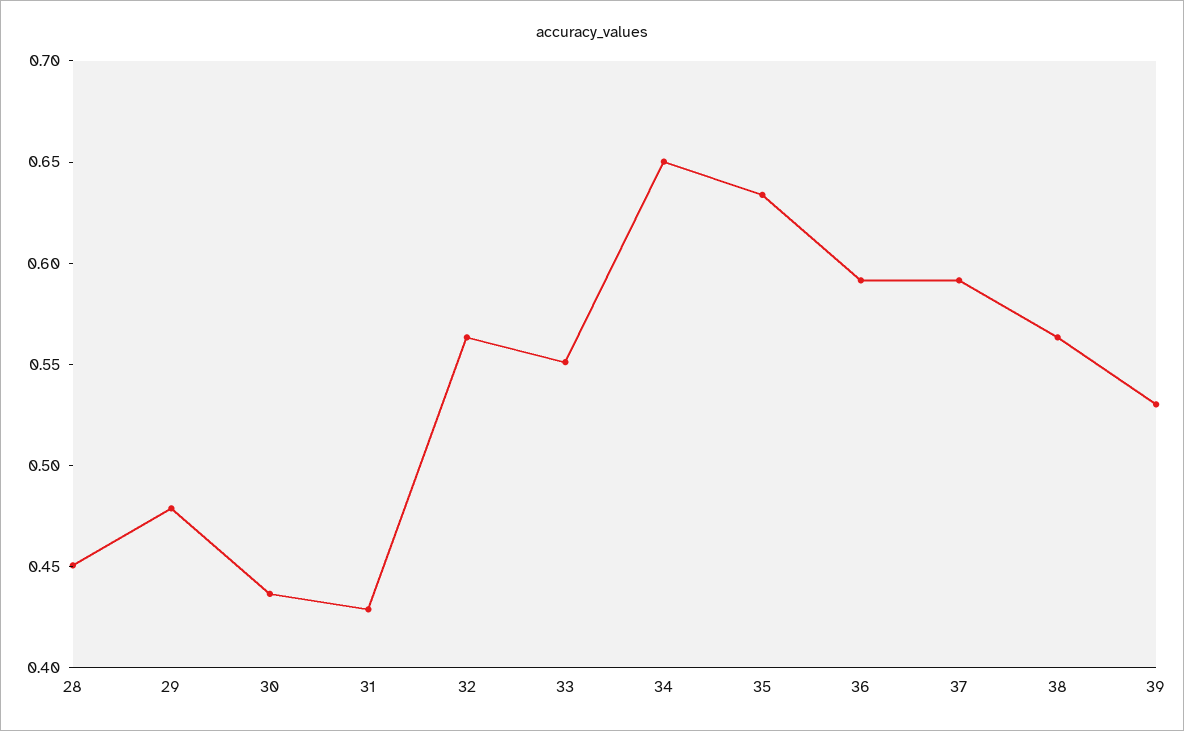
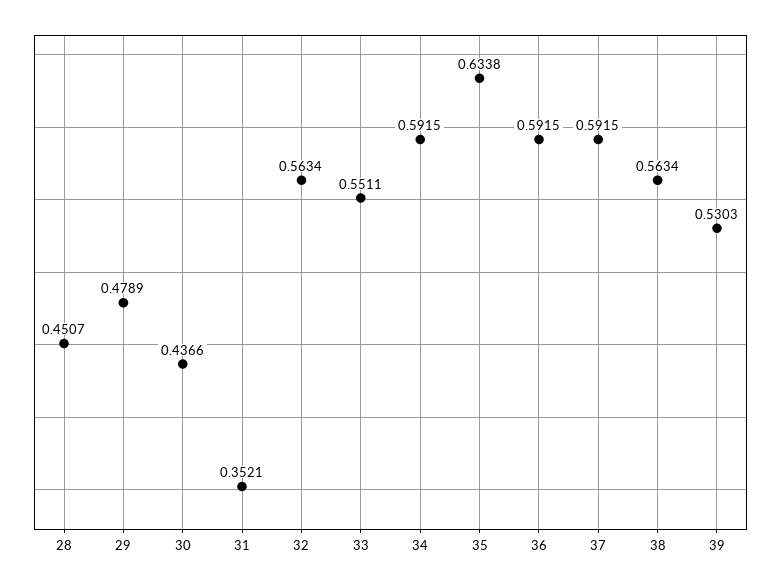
31: 0.43 -> 0.3521
34: 0.65 -> 0.5915

